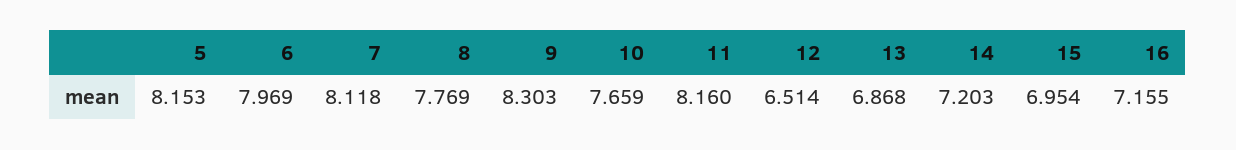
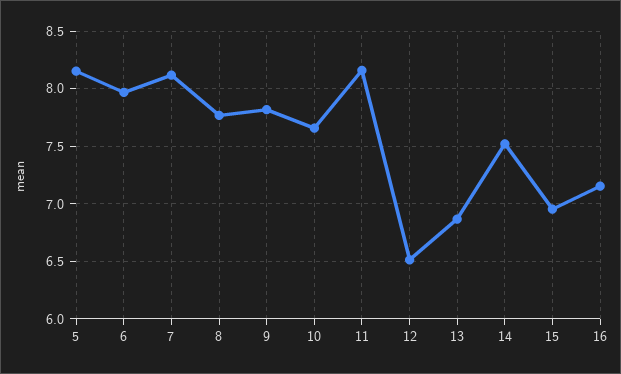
9: 8.303 -> 7.8
14: 7.203 -> 7.5

